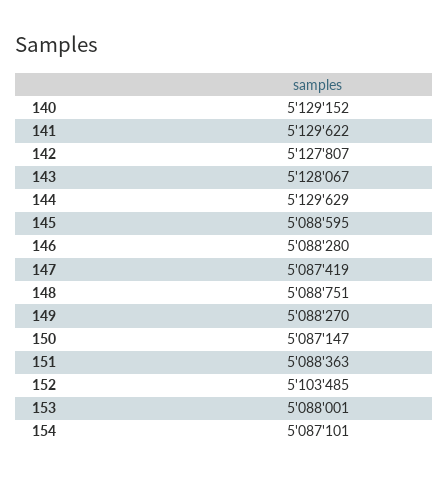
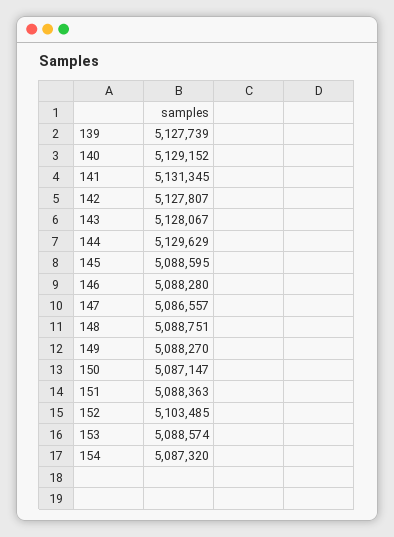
141: 5129622 -> 5131345
147: 5087419 -> 5086557
153: 5088001 -> 5088574
154: 5087101 -> 5087320
139: none -> 5127739

